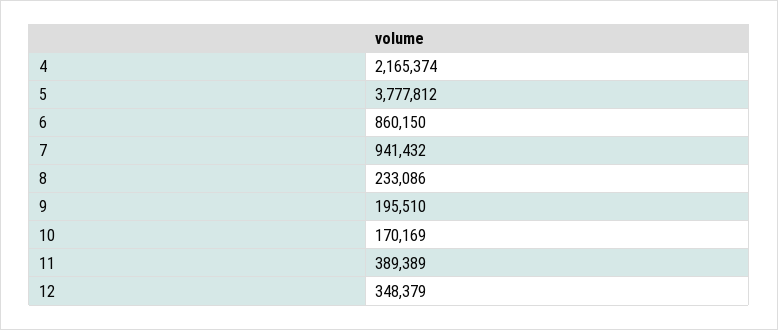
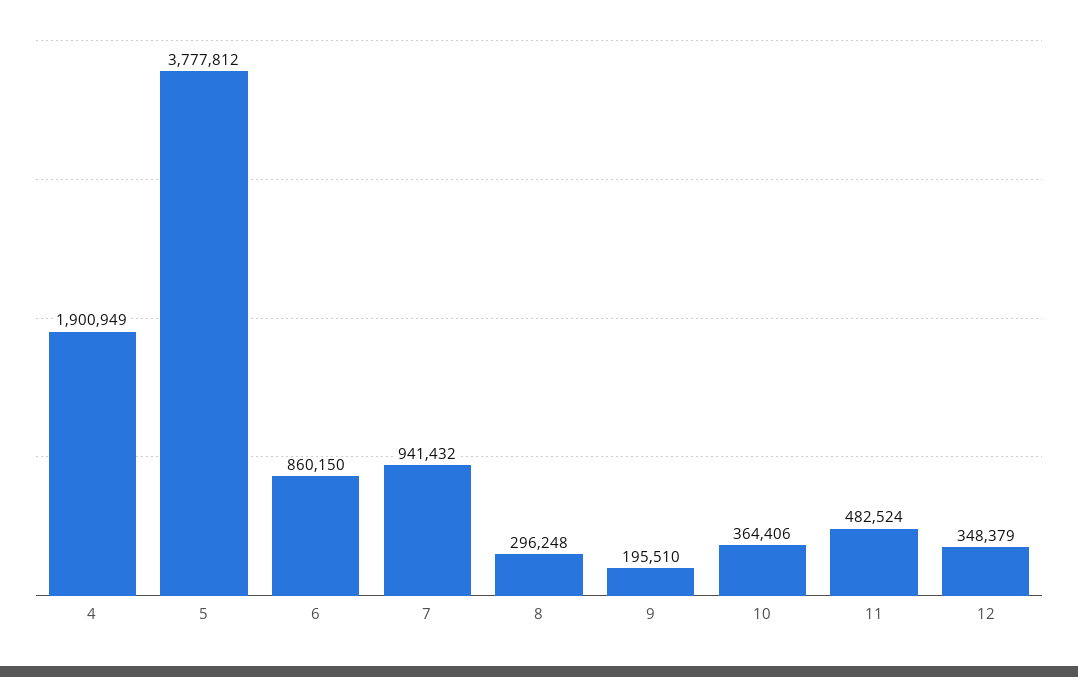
4: 2165374 -> 1900949
8: 233086 -> 296248
10: 170169 -> 364406
11: 389389 -> 482524

